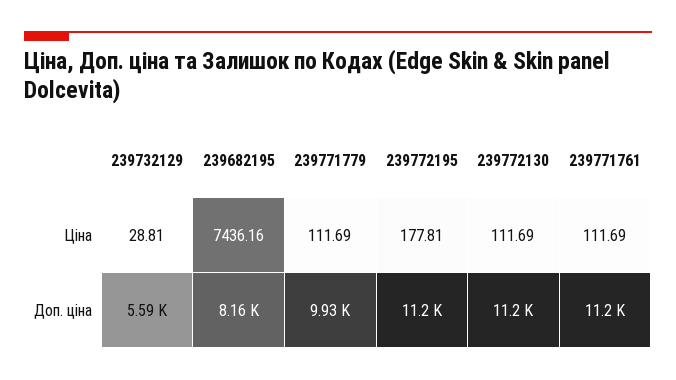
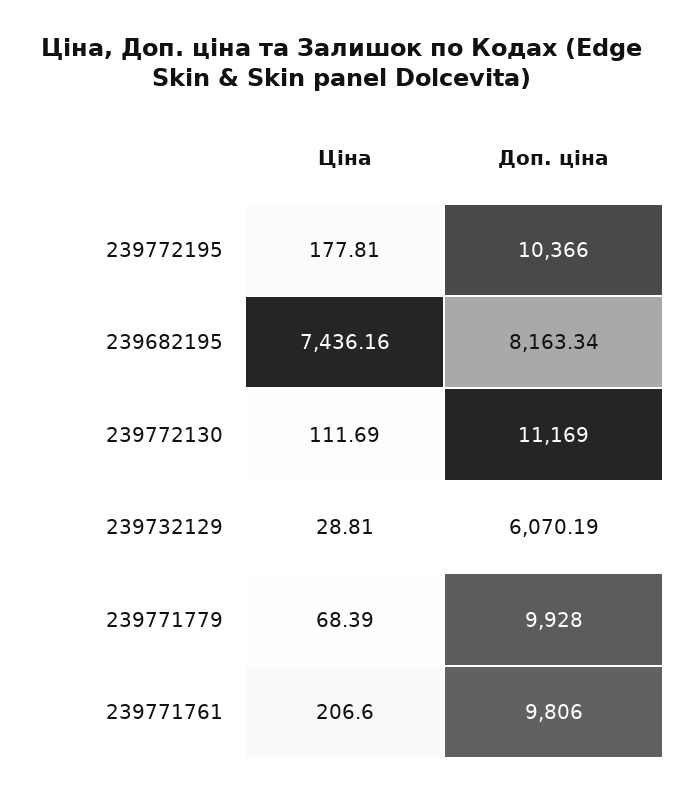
239771779, Ціна: 111.69 -> 68.39
239771761, Ціна: 111.69 -> 206.6
239732129, Доп. ціна: 5590 -> 6070.19
239772195, Доп. ціна: 11200 -> 10366
239771761, Доп. ціна: 11200 -> 9806

